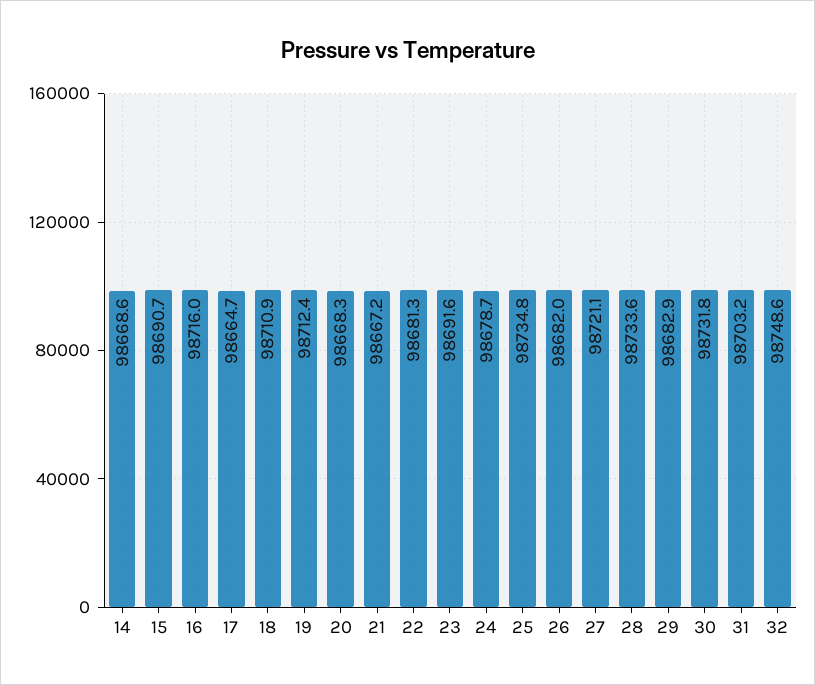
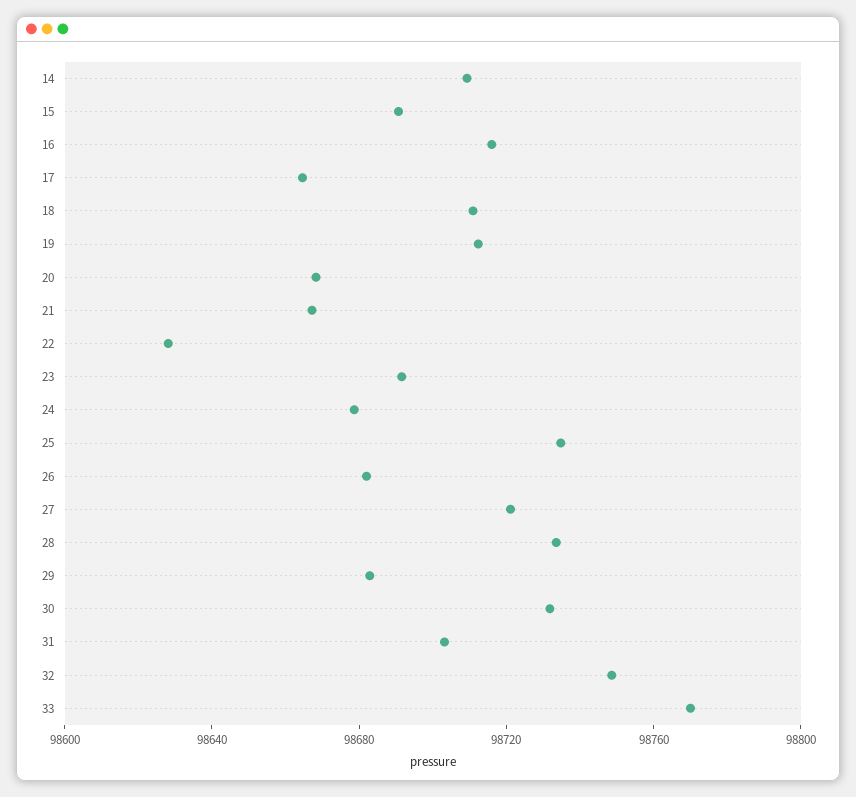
14: 98668.6 -> 98710
22: 98681.3 -> 98630
33: none -> 98770

